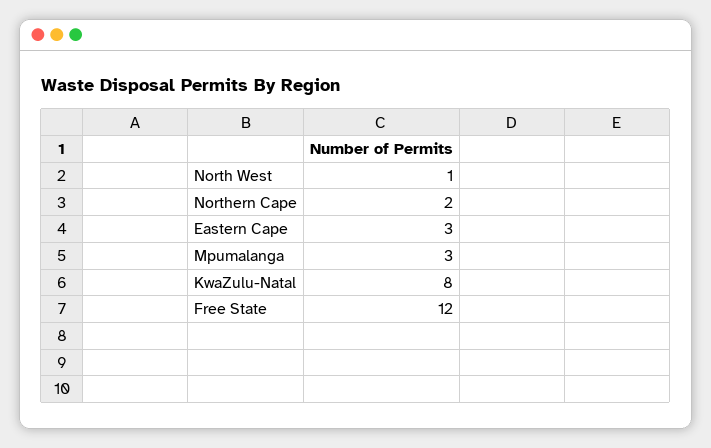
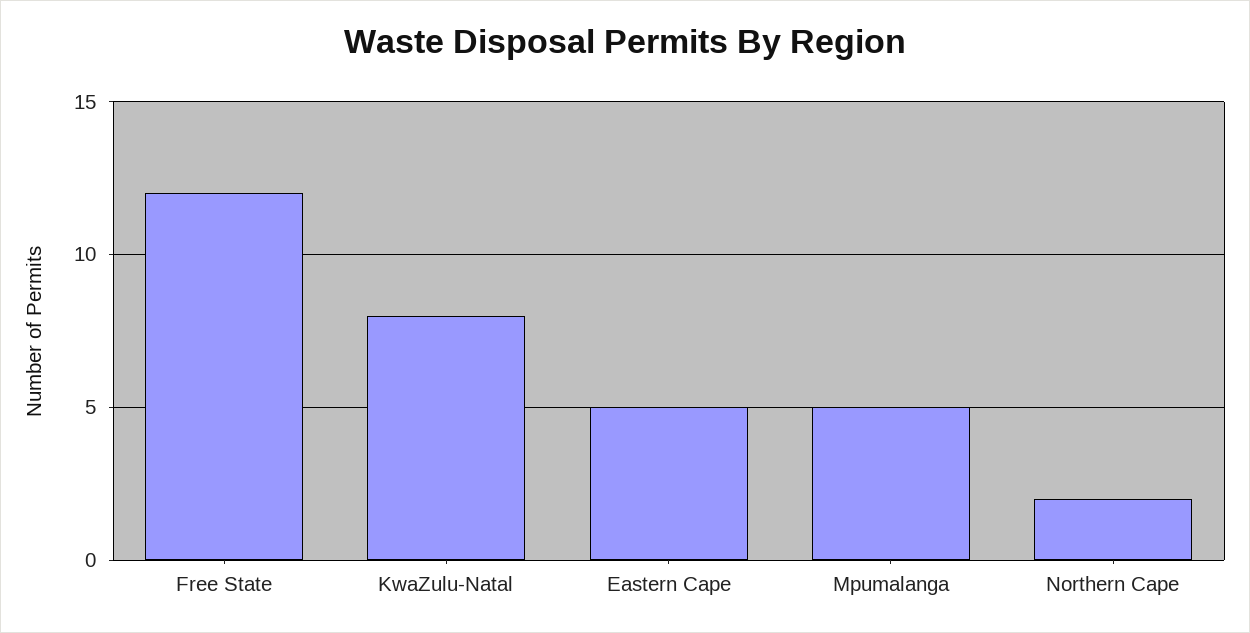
North West: 1 -> none
Eastern Cape: 3 -> 5
Mpumalanga: 3 -> 5

